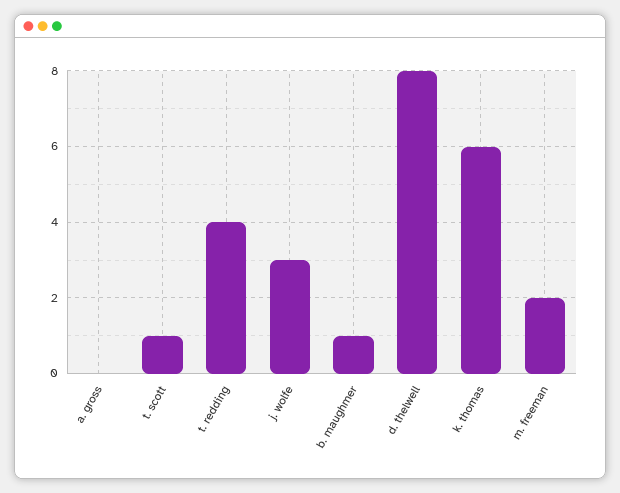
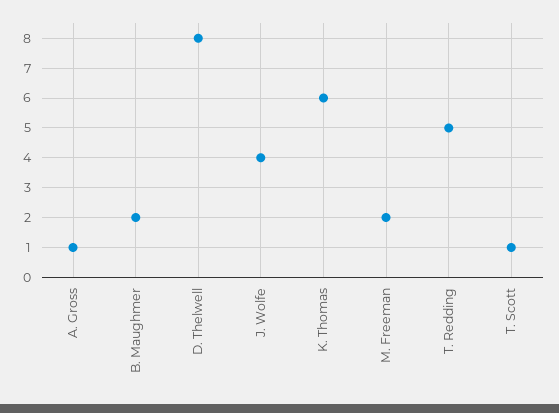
a. gross: 0 -> 1
t. redding: 4 -> 5
j. wolfe: 3 -> 4
b. maughmer: 1 -> 2

